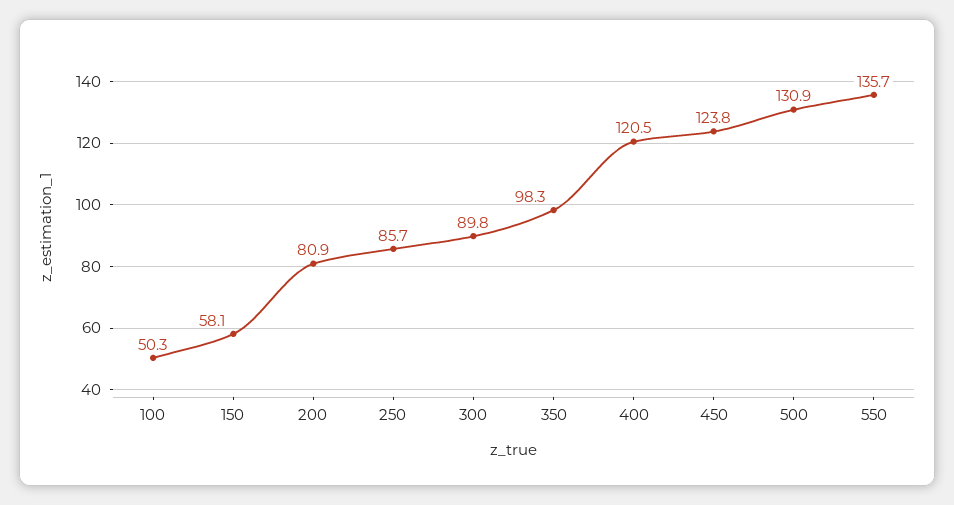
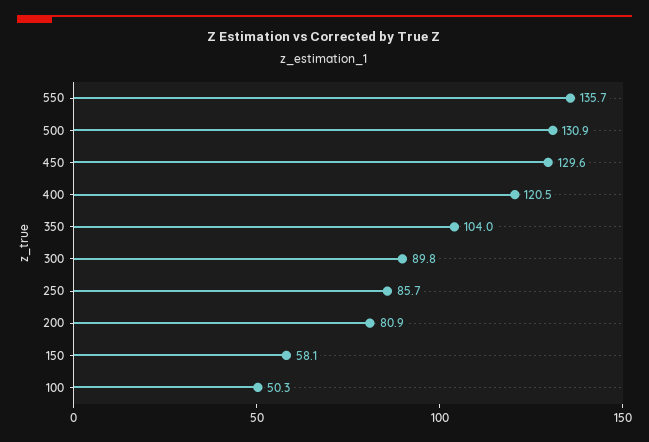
350: 98.3 -> 104
450: 123.8 -> 129.6

